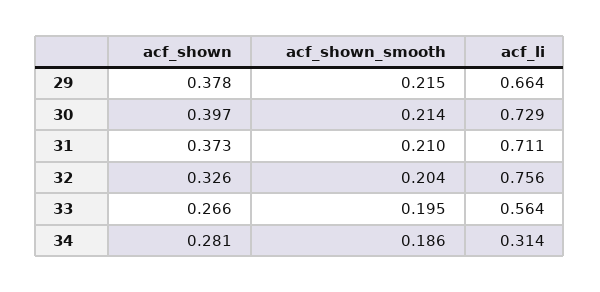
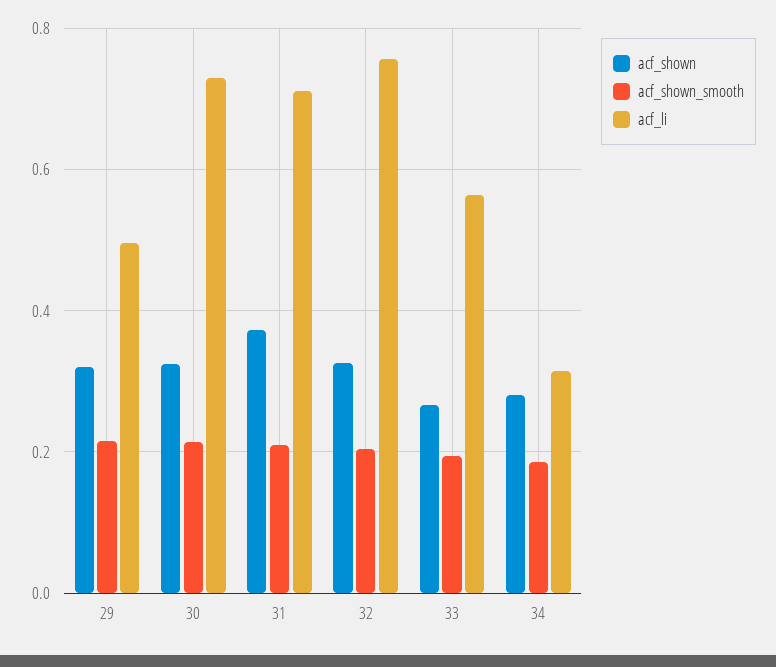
acf_shown, 29: 0.378 -> 0.32
acf_li, 29: 0.664 -> 0.5
acf_shown, 30: 0.397 -> 0.32

